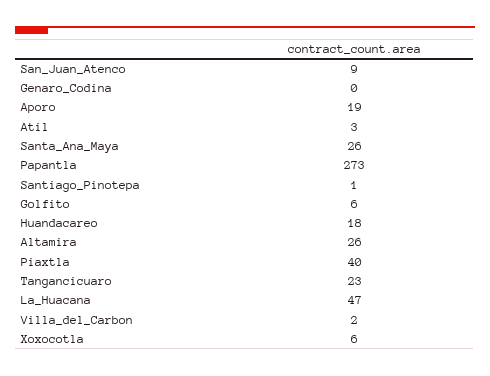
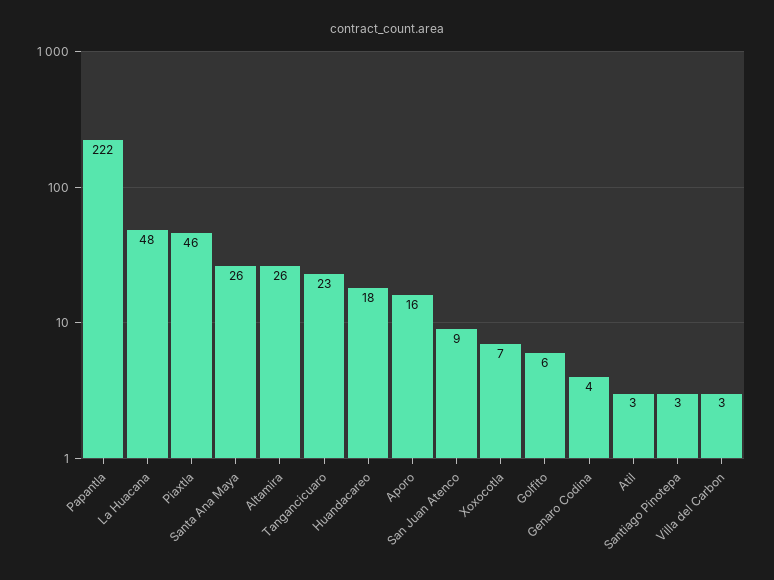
Genaro_Codina: 0 -> 4
Aporo: 19 -> 16
Papantla: 273 -> 222
Santiago_Pinotepa: 1 -> 3
Piaxtla: 40 -> 46
La_Huacana: 47 -> 48
Villa_del_Carbon: 2 -> 3
Xoxocotla: 6 -> 7

